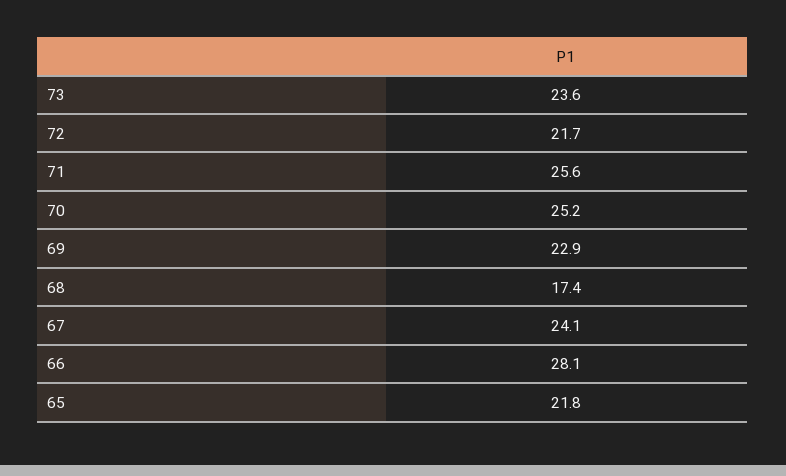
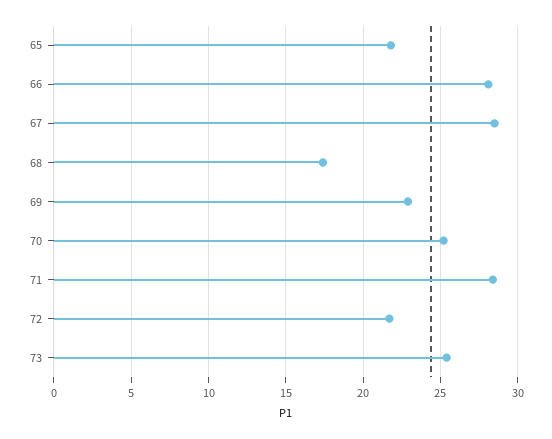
73: 23.6 -> 25.5
71: 25.6 -> 28.5
67: 24.1 -> 28.5

